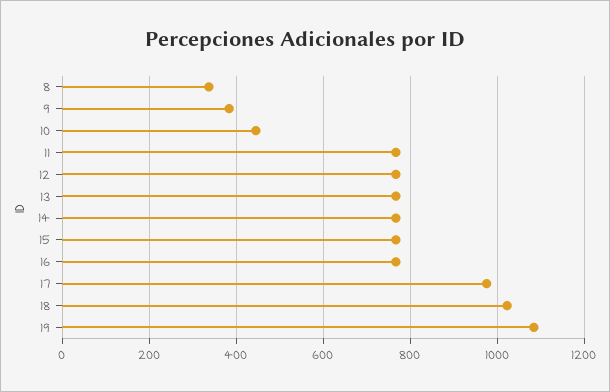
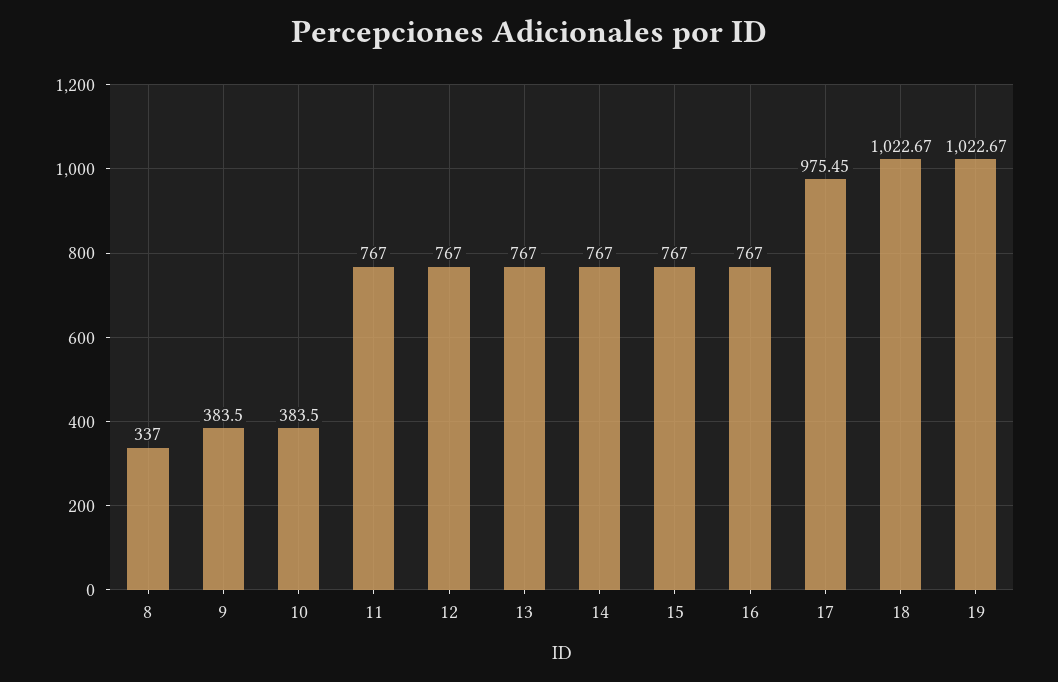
10: 440 -> 383.5
19: 1080 -> 1022.67

